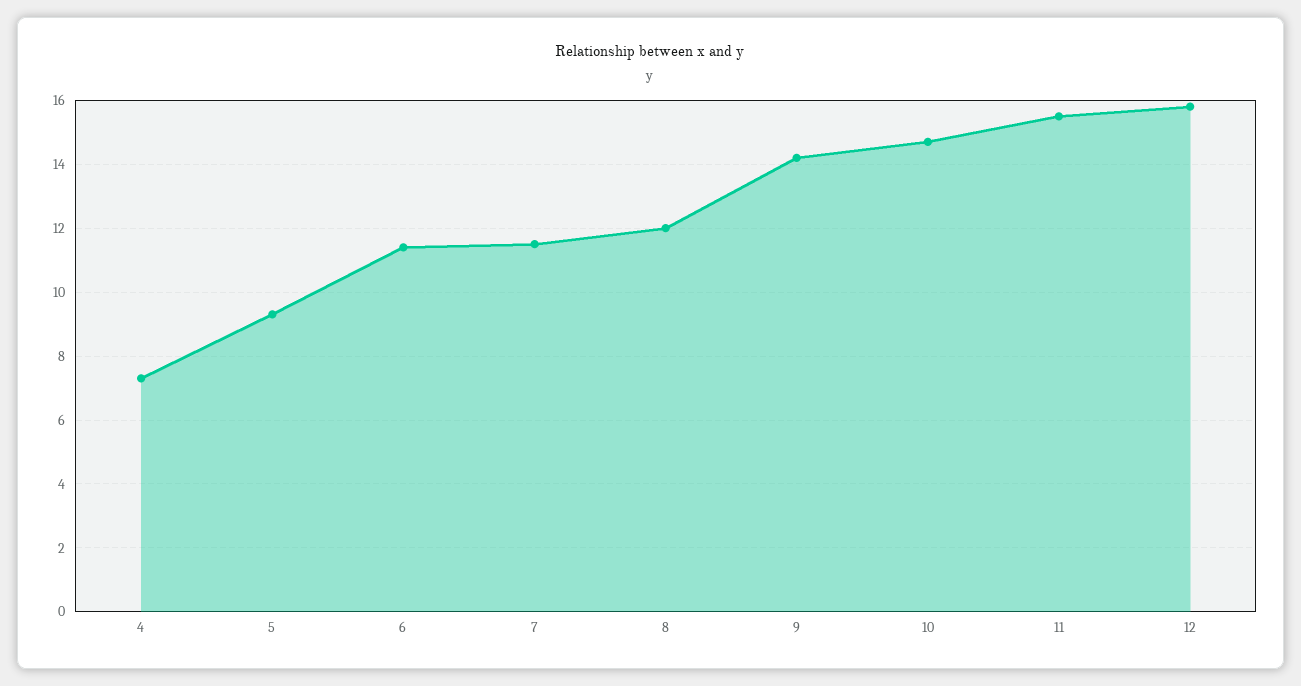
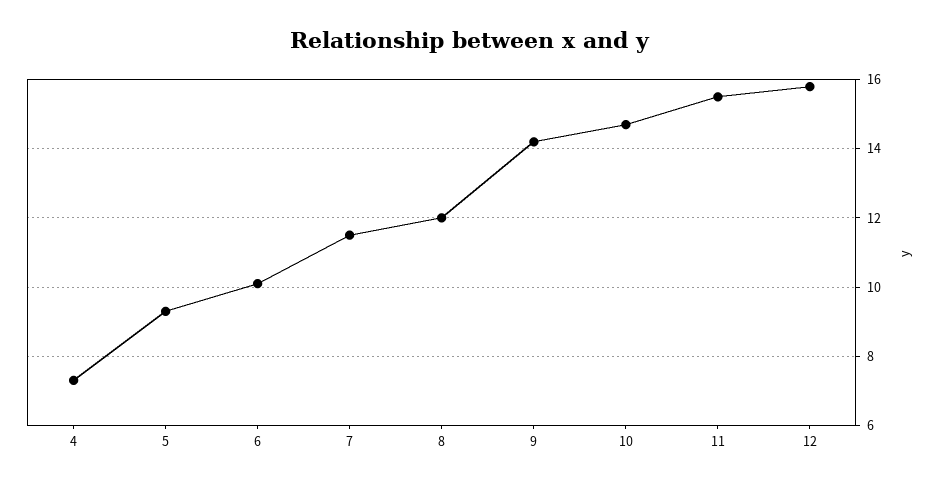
6: 11.5 -> 10

